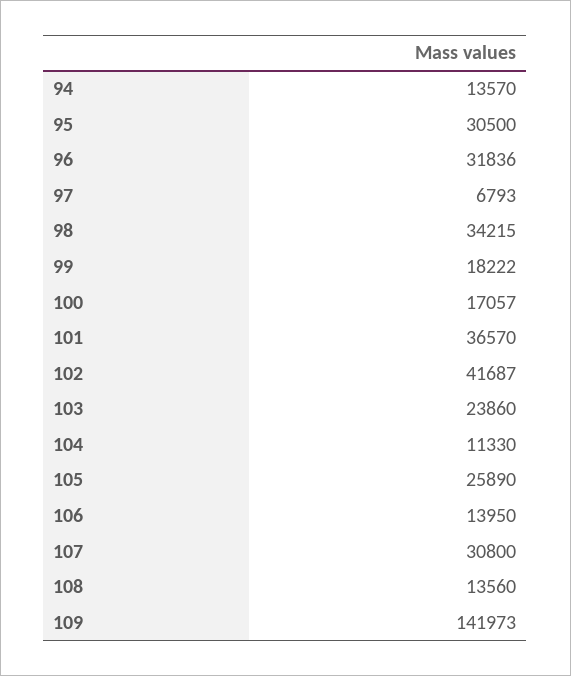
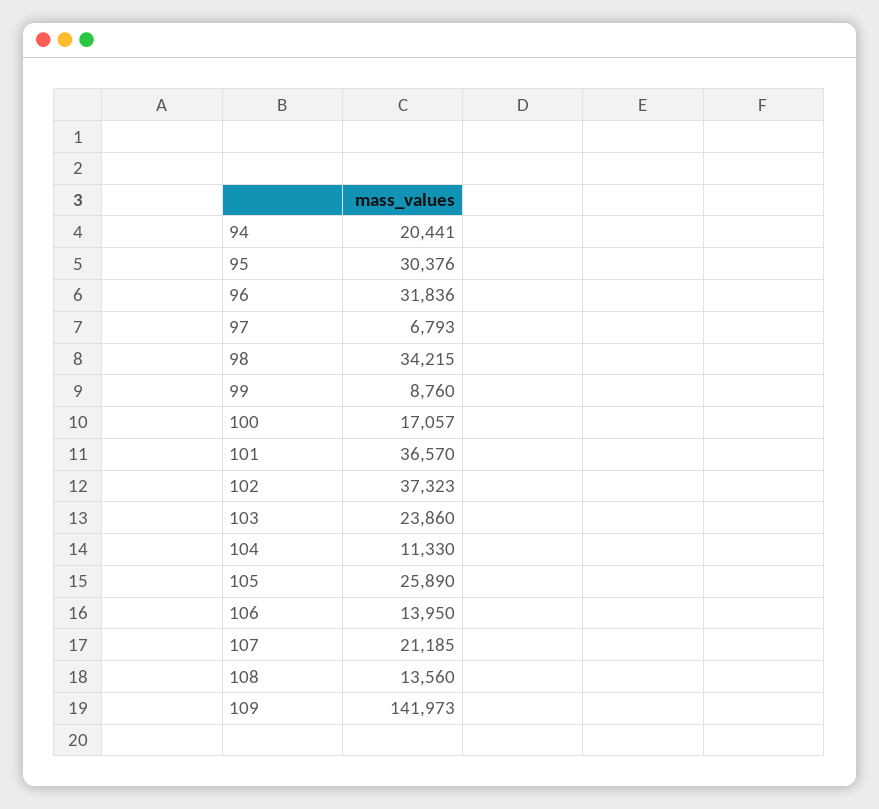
94: 13570 -> 20441
95: 30500 -> 30376
99: 18222 -> 8760
102: 41687 -> 37323
107: 30800 -> 21185

